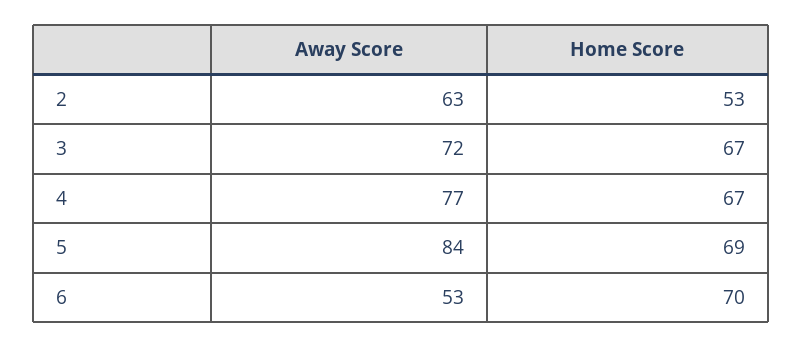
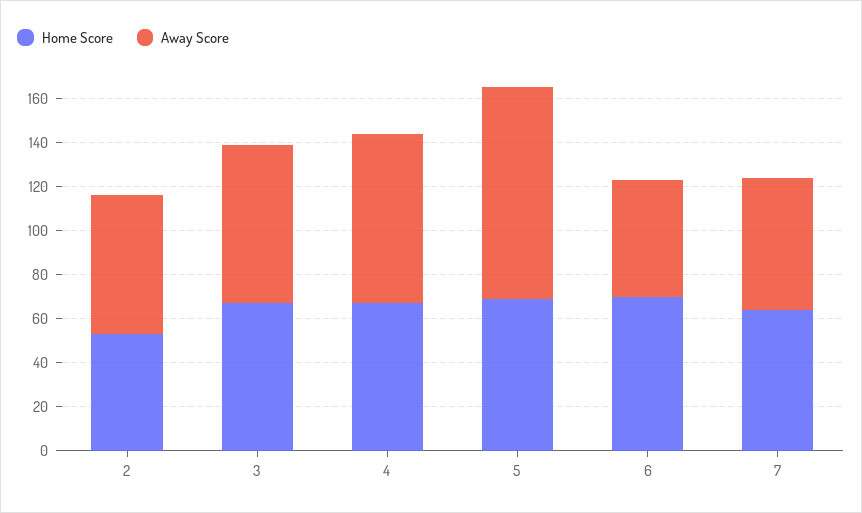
Away Score, 5: 84 -> 95
Home Score, 7: none -> 65
Away Score, 7: none -> 60

